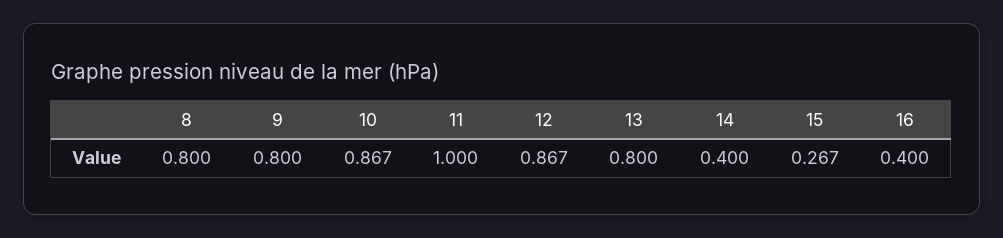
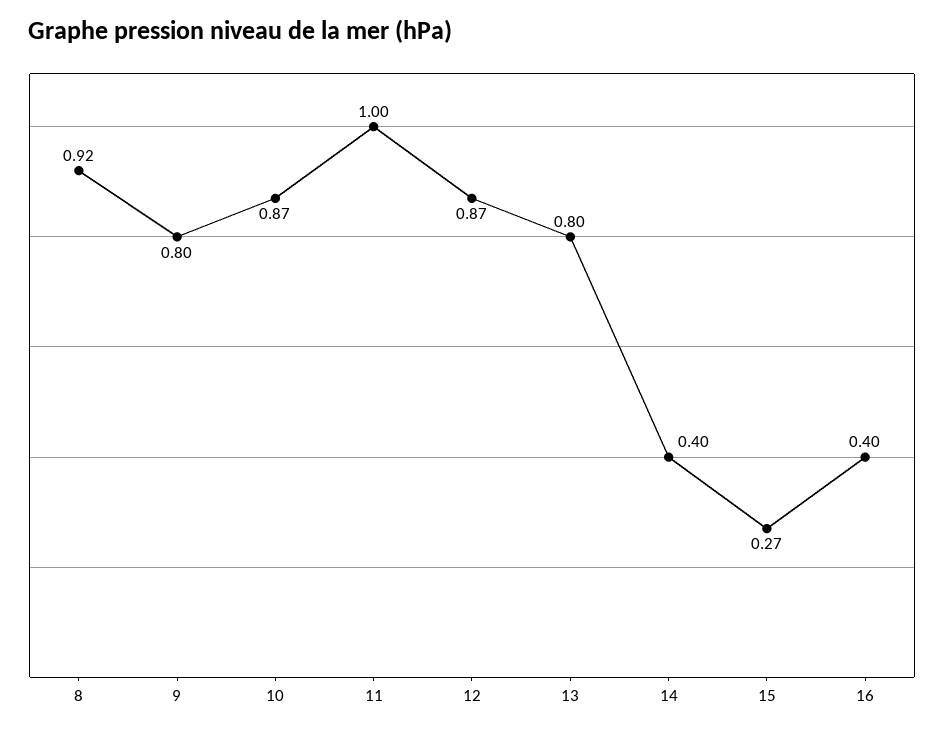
8: 0.8 -> 0.92

